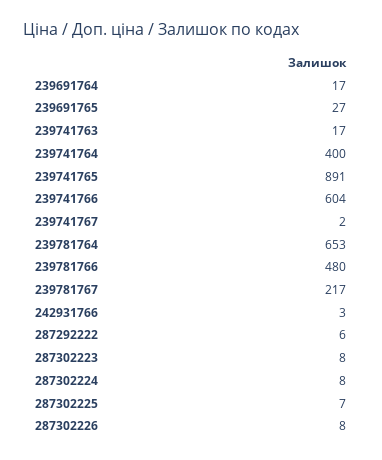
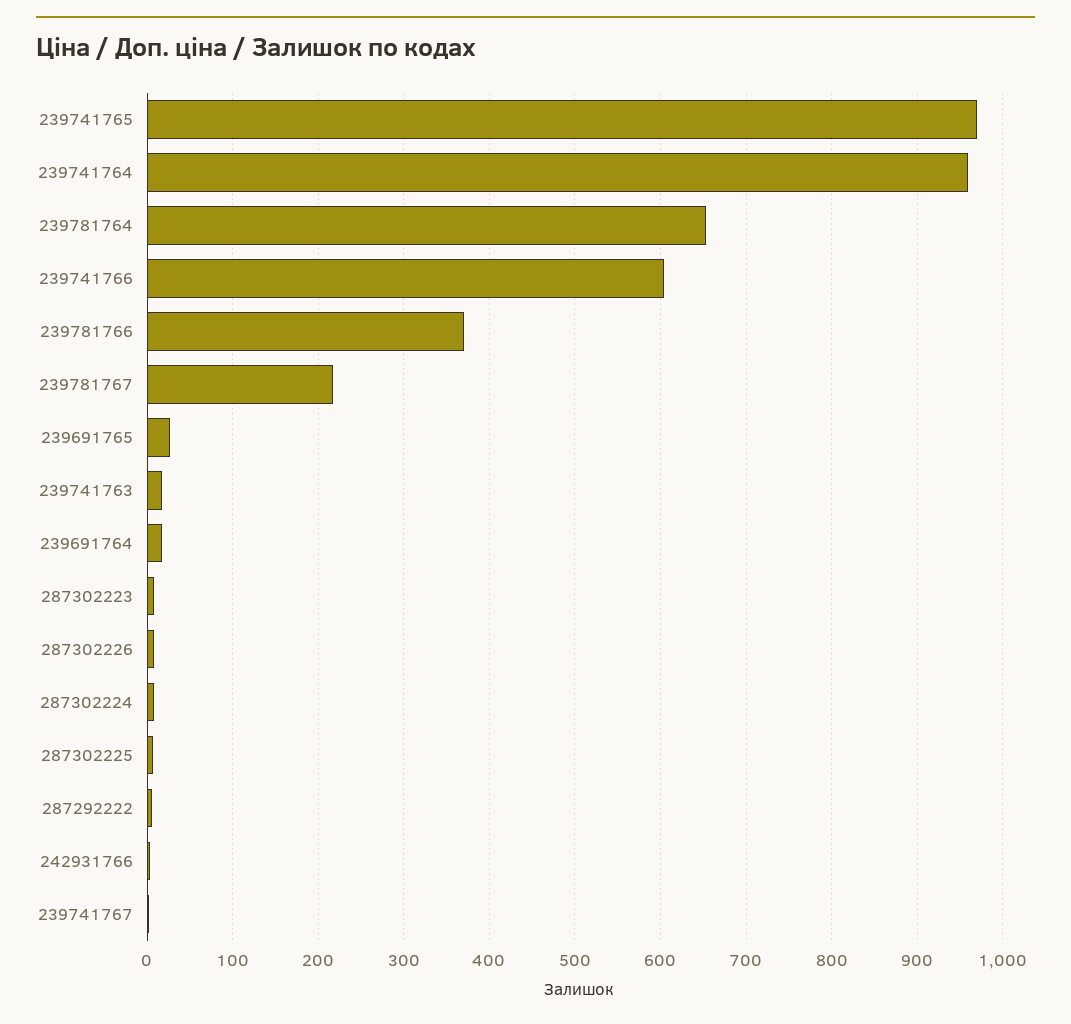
239741764: 400 -> 960
239741765: 891 -> 970
239781766: 480 -> 370

